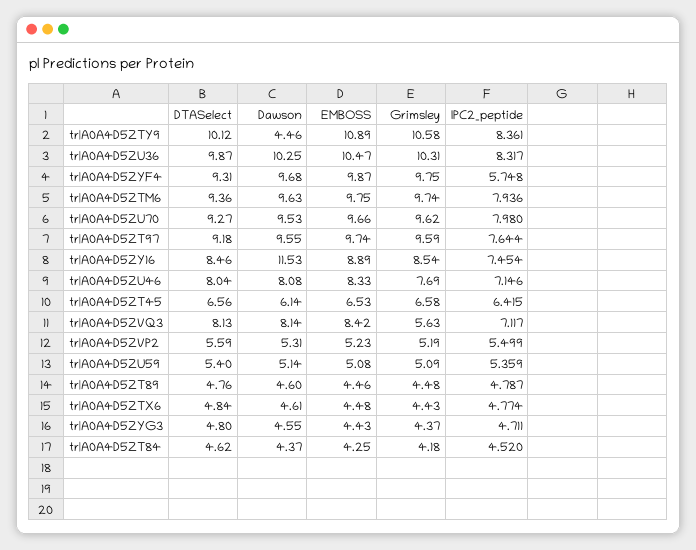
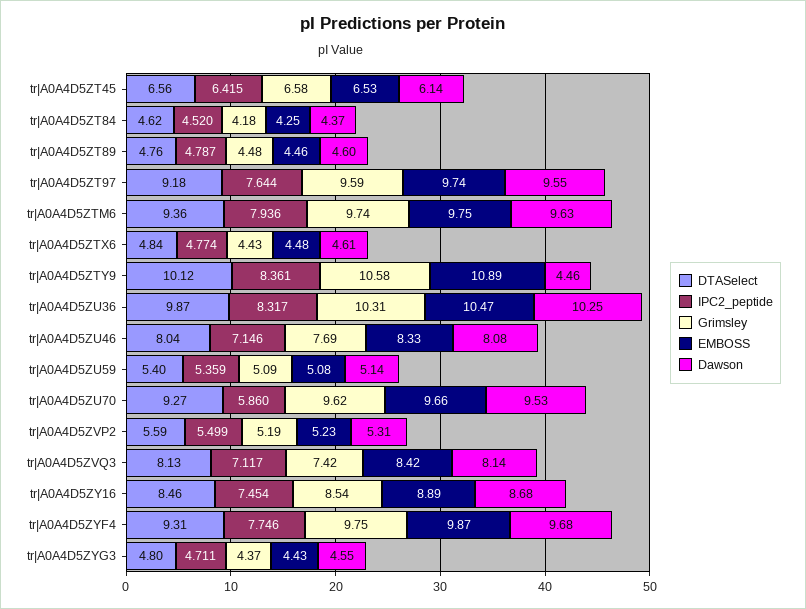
IPC2_peptide, tr|A0A4D5ZYF4: 5.748 -> 7.746
IPC2_peptide, tr|A0A4D5ZU70: 7.98 -> 5.86
Dawson, tr|A0A4D5ZY16: 11.53 -> 8.68
Grimsley, tr|A0A4D5ZVQ3: 5.63 -> 7.42

